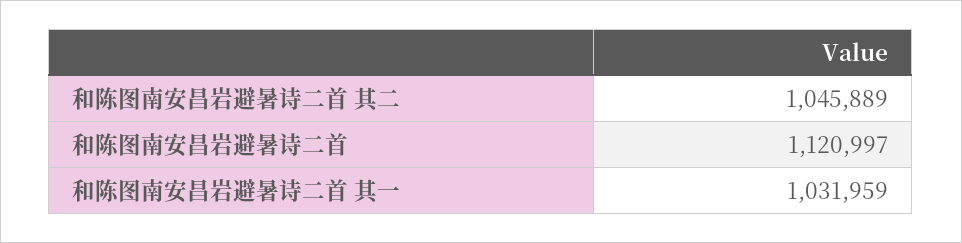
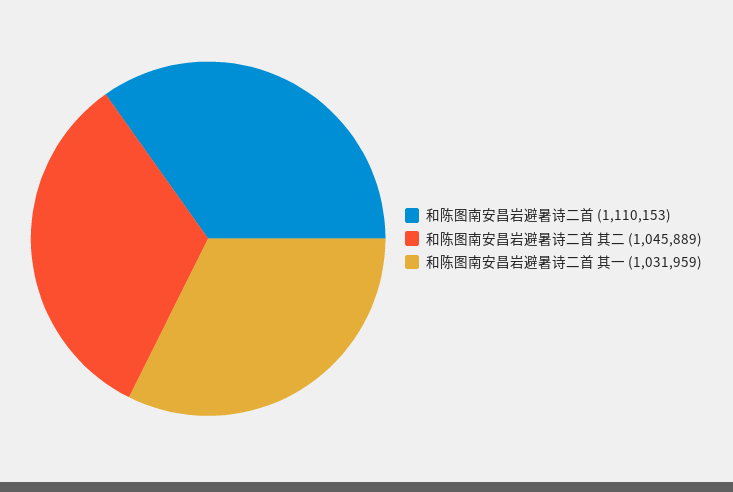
和陈图南安昌岩避暑诗二首: 1120997 -> 1110153

